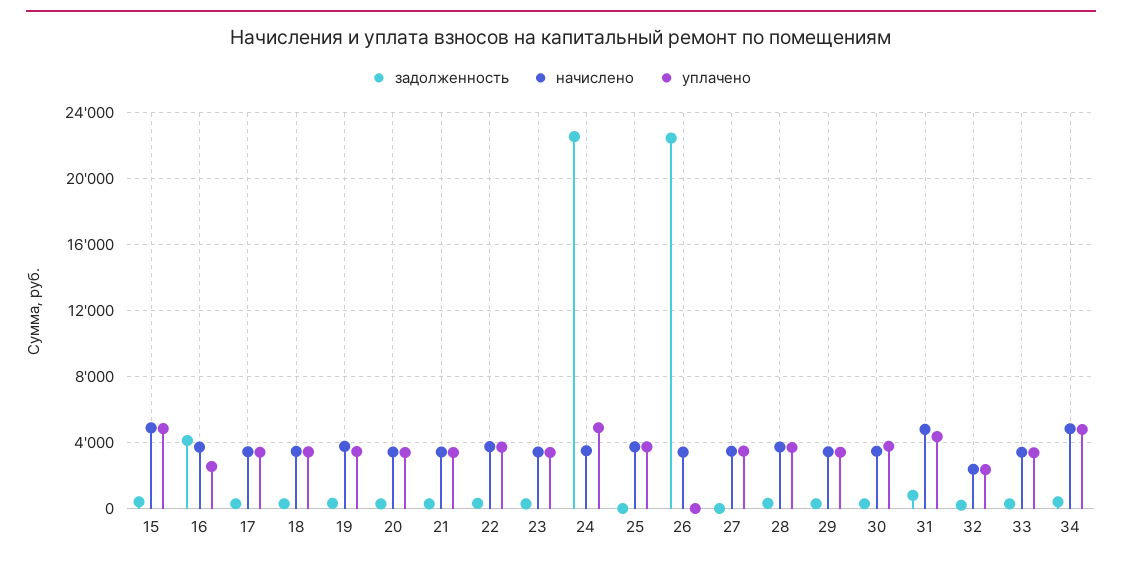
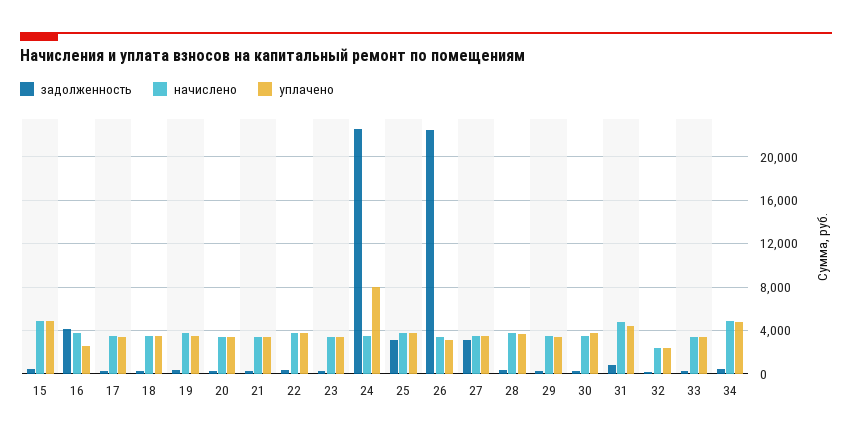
уплачено, 24: 5000 -> 8000
задолженность, 25: 0 -> 3000
уплачено, 26: 0 -> 3000
задолженность, 27: 0 -> 3000

